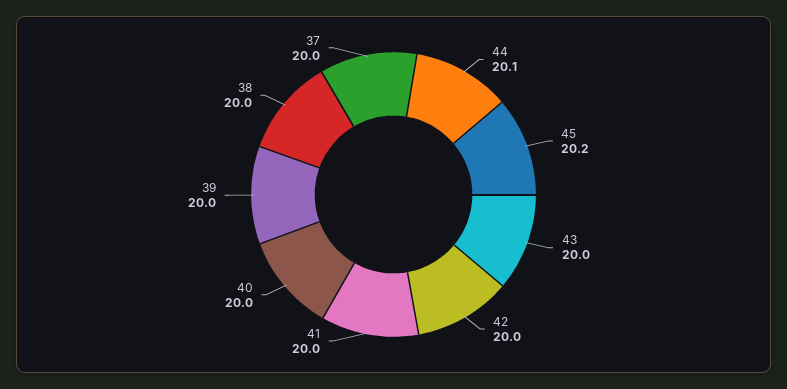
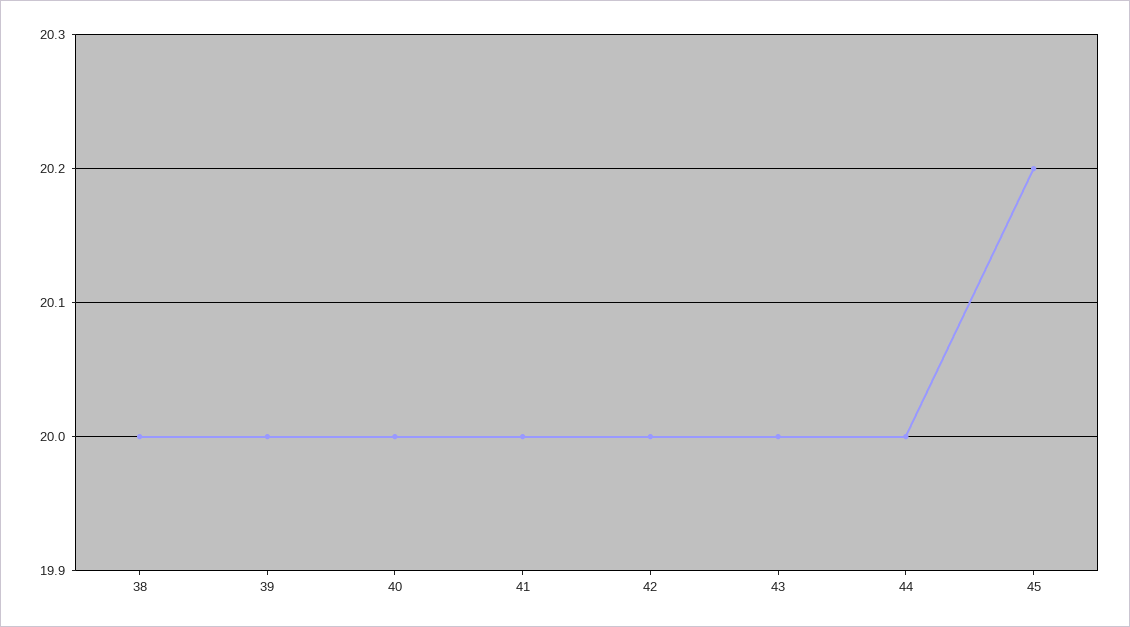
44: 20.1 -> 20
37: 20 -> none

